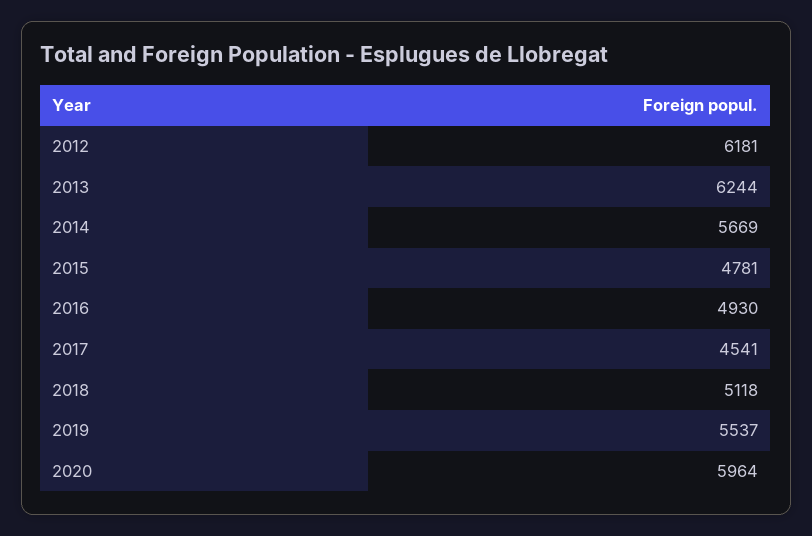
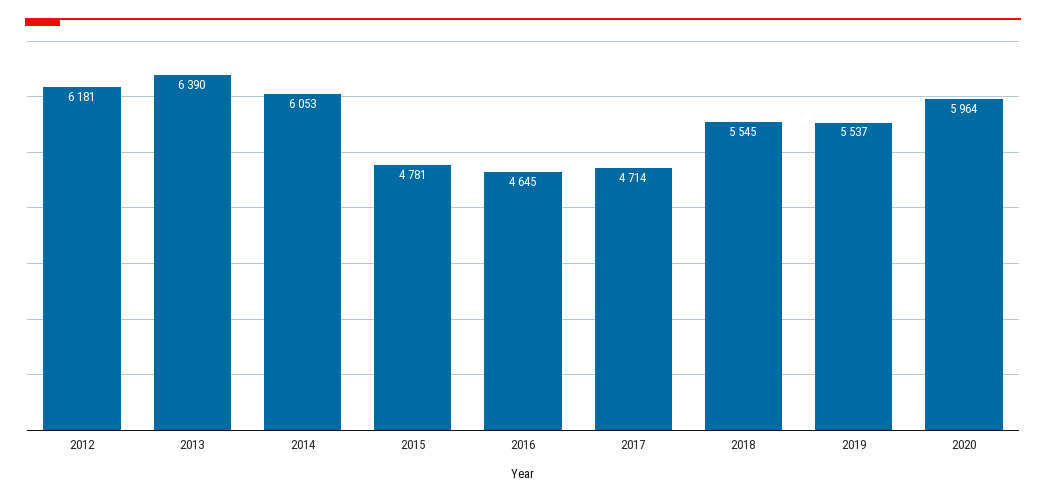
2013: 6244 -> 6390
2014: 5669 -> 6053
2016: 4930 -> 4645
2017: 4541 -> 4714
2018: 5118 -> 5545

